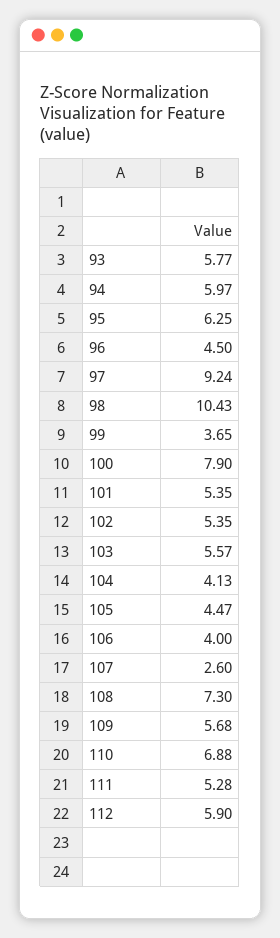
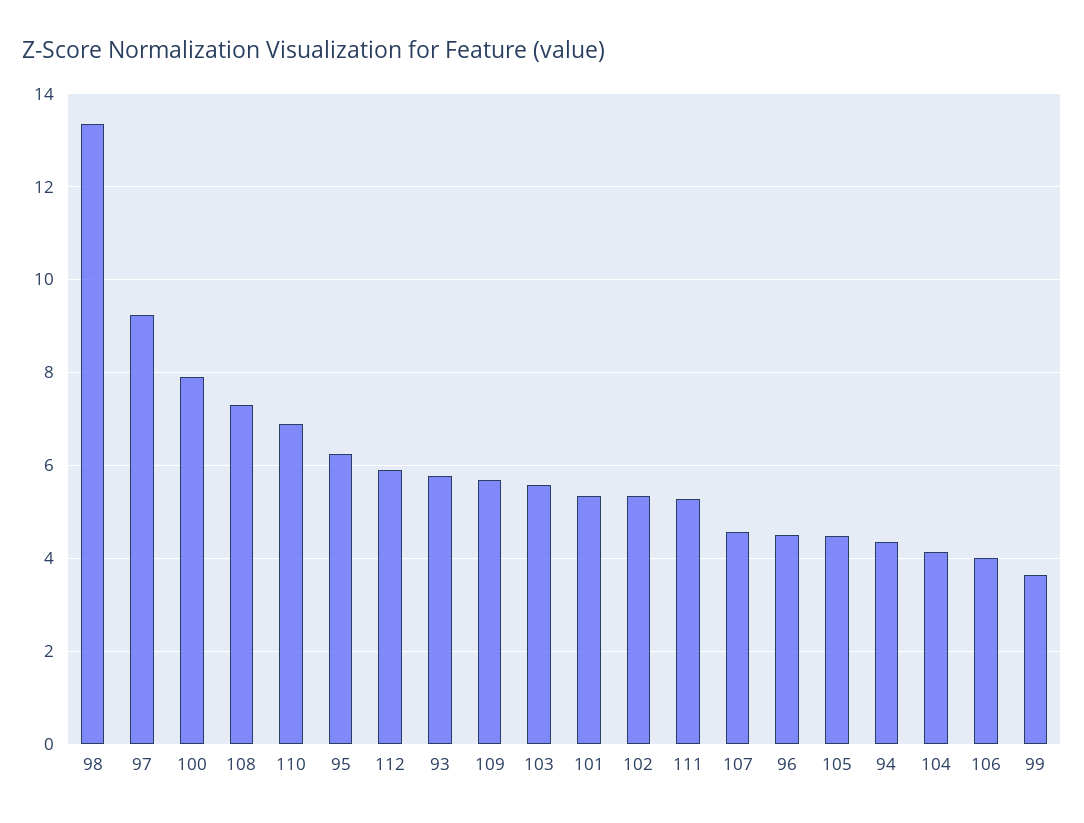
94: 5.97 -> 4.4
98: 10.43 -> 13.4
107: 2.6 -> 4.6

